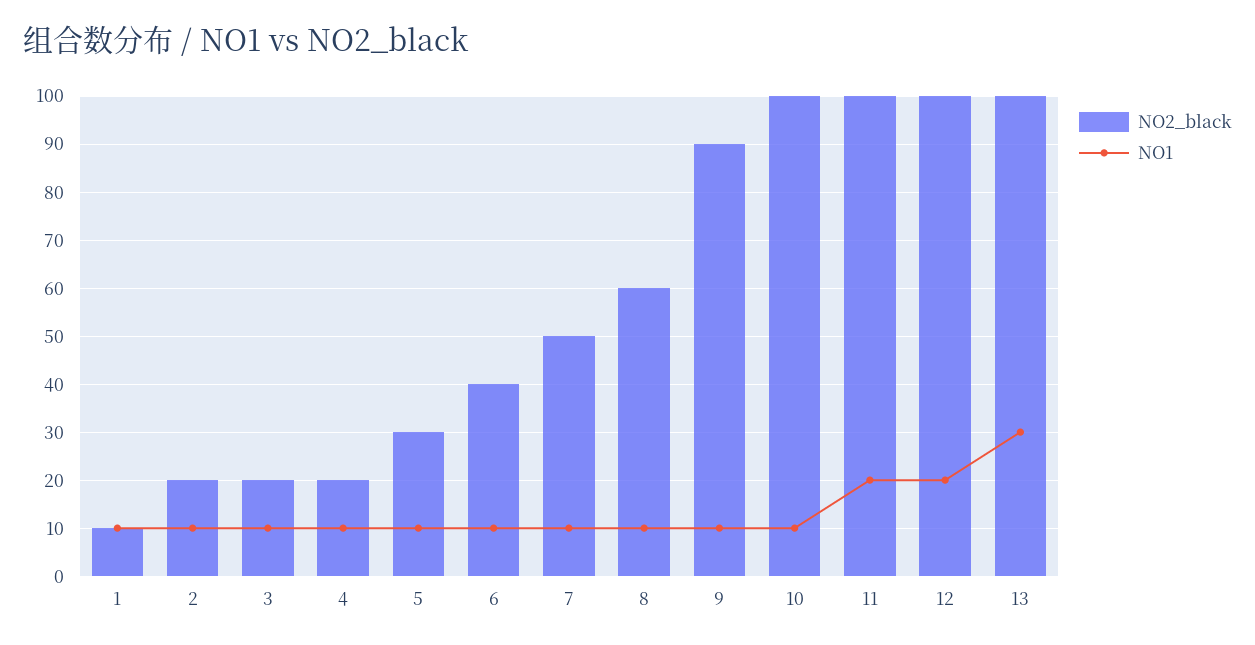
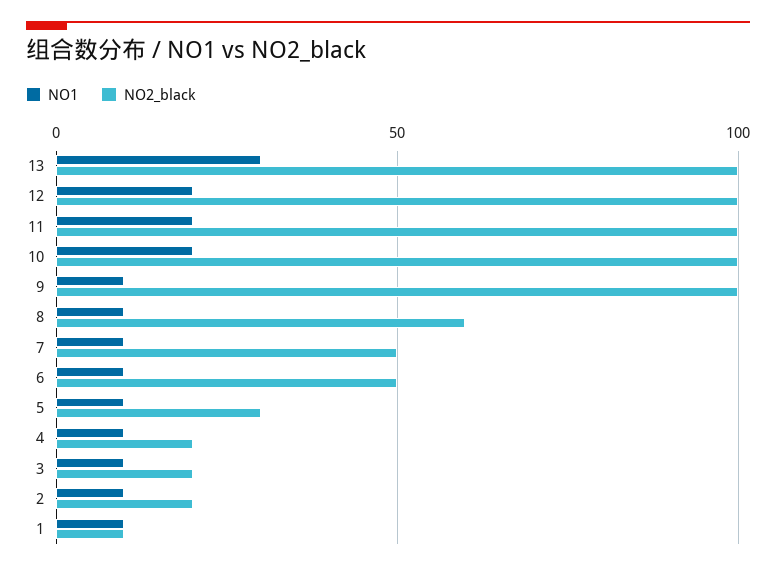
NO2_black, 6: 40 -> 50
NO2_black, 9: 90 -> 100
NO1, 10: 10 -> 20

